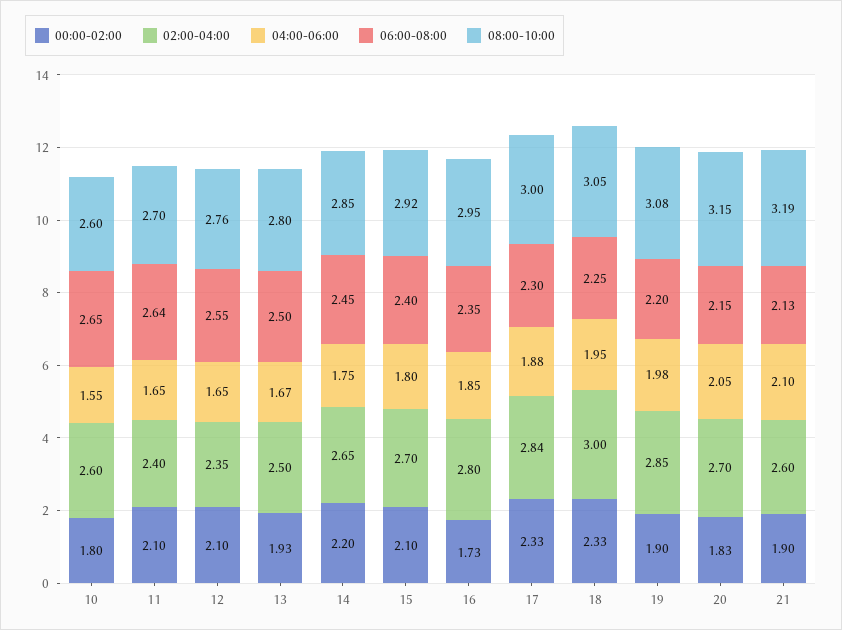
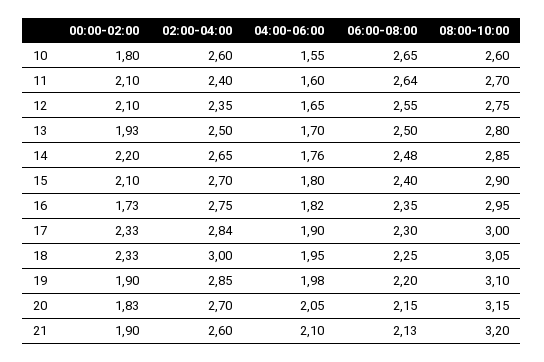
04:00-06:00, 11: 1.65 -> 1.6
08:00-10:00, 12: 2.76 -> 2.75
04:00-06:00, 13: 1.67 -> 1.7
04:00-06:00, 14: 1.75 -> 1.76
06:00-08:00, 14: 2.45 -> 2.48
08:00-10:00, 15: 2.92 -> 2.9
02:00-04:00, 16: 2.8 -> 2.75
04:00-06:00, 16: 1.85 -> 1.82
04:00-06:00, 17: 1.88 -> 1.9
08:00-10:00, 19: 3.08 -> 3.1
08:00-10:00, 21: 3.19 -> 3.2

